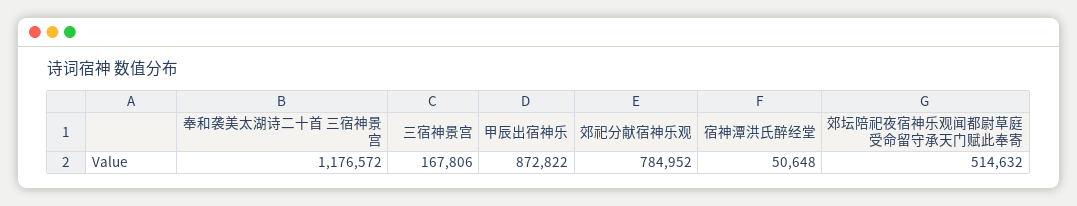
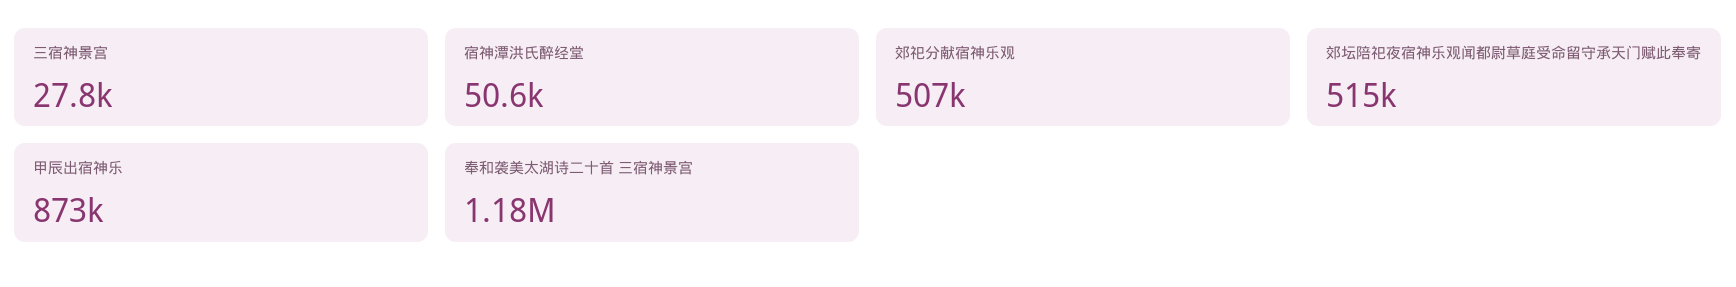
三宿神景宫: 167806 -> 27800
郊祀分献宿神乐观: 784952 -> 507000

